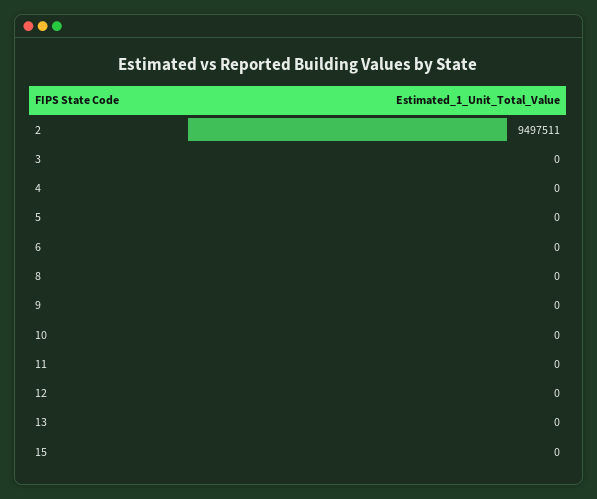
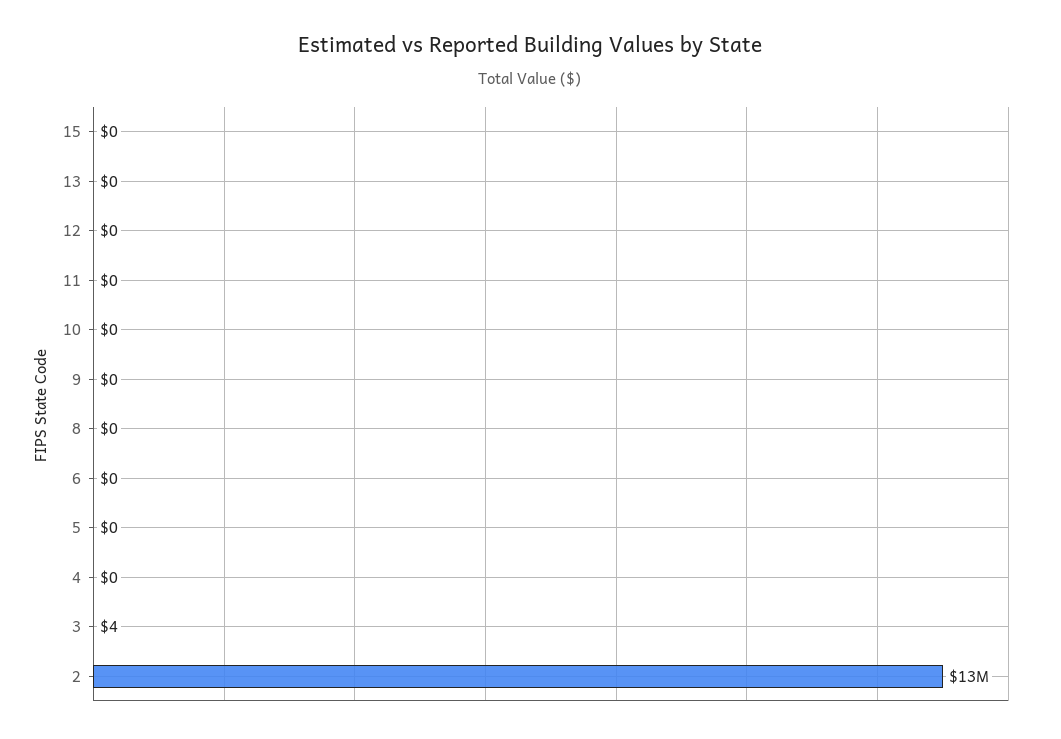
2: 9497511 -> 13000000
3: 0 -> 4

